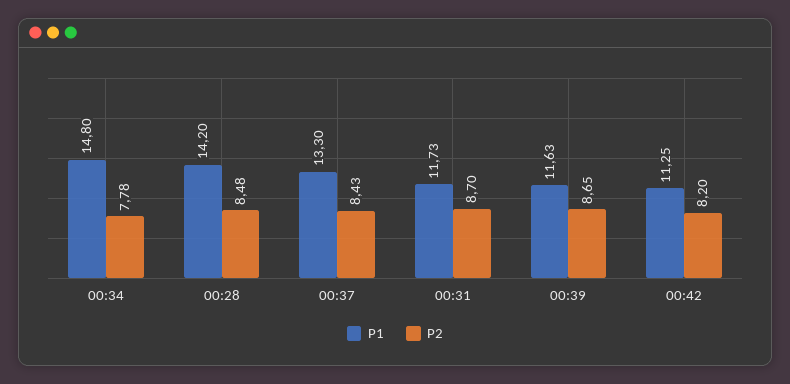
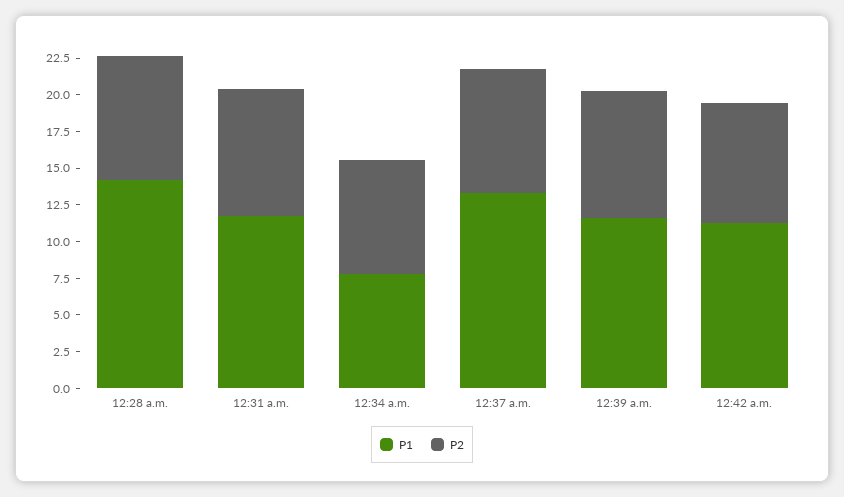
P1, 00:34: 14.8 -> 7.5

